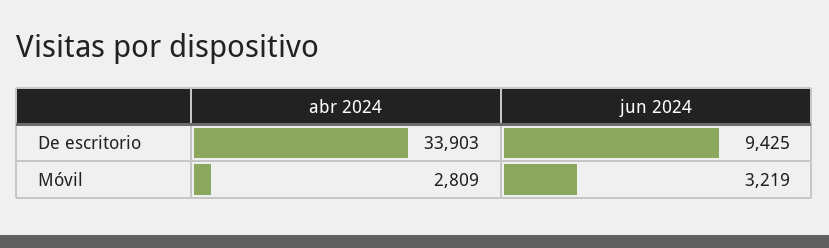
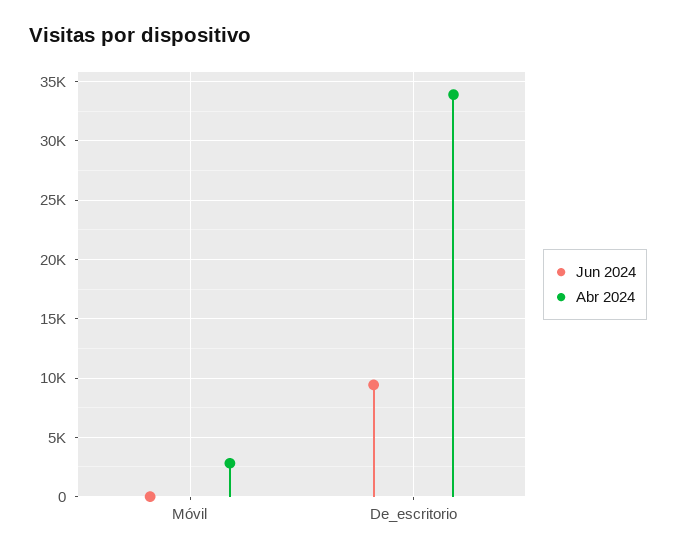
jun 2024, Móvil: 3219 -> 0

